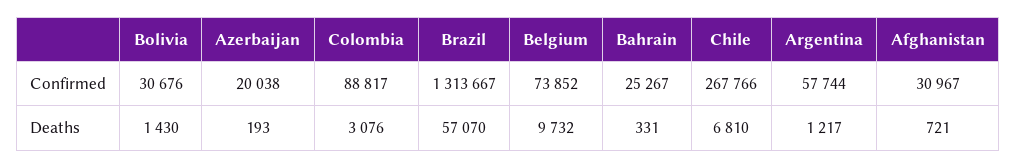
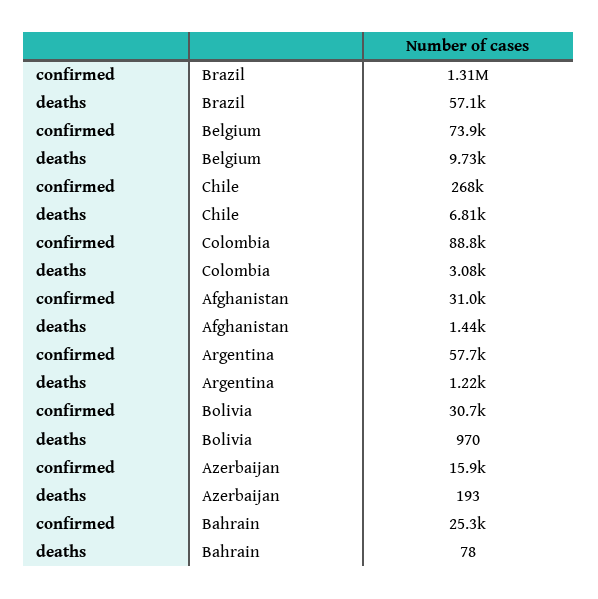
Azerbaijan, Confirmed: 20038 -> 15900
Bolivia, Deaths: 1430 -> 970
Bahrain, Deaths: 331 -> 78
Afghanistan, Deaths: 721 -> 1440

